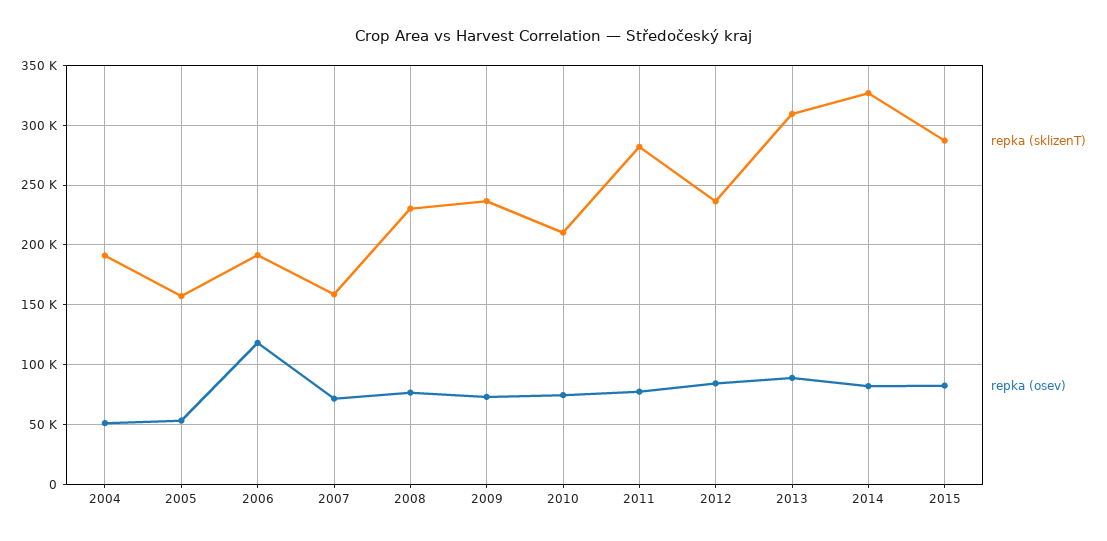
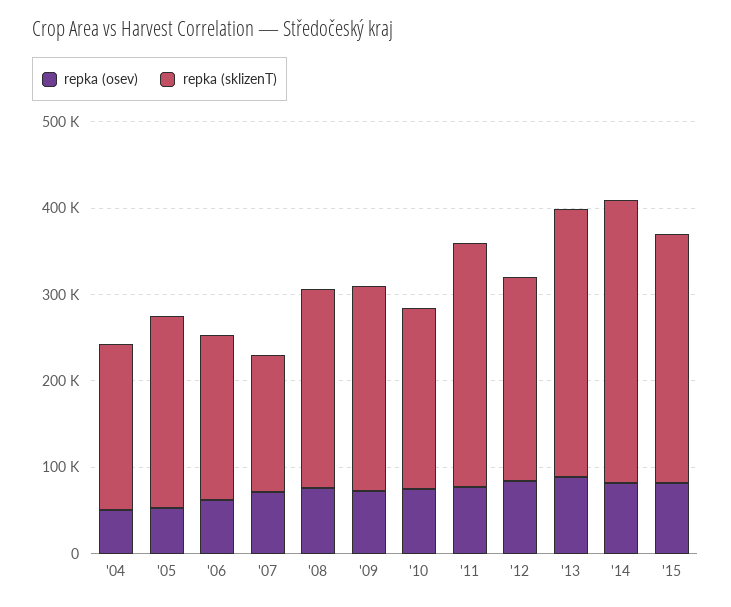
repka (sklizenT), 2005: 160000 -> 220000
repka (osev), 2006: 120000 -> 60000

